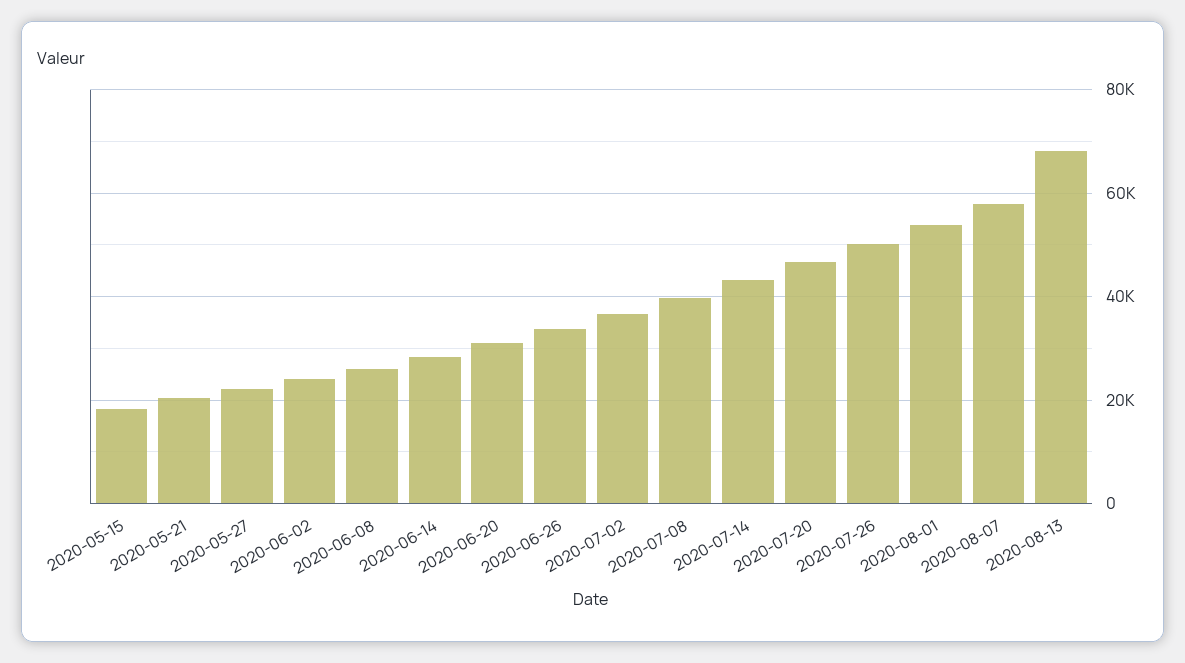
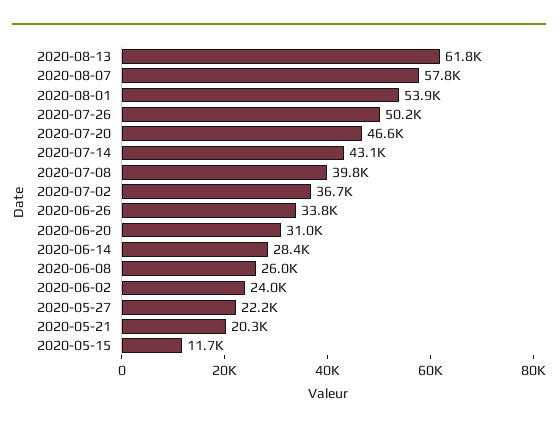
2020-05-15: 18000 -> 11700
2020-08-13: 68000 -> 61800

